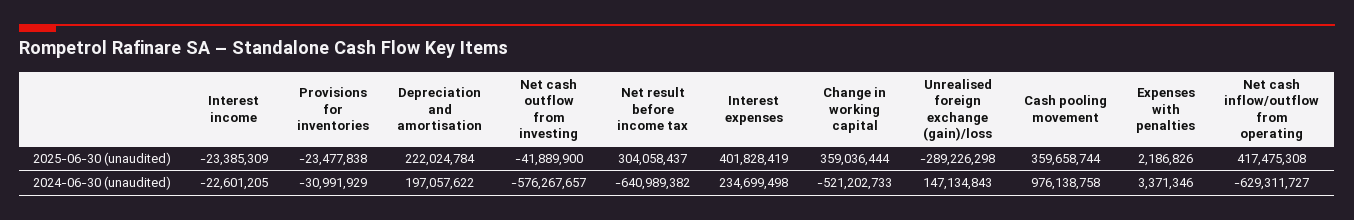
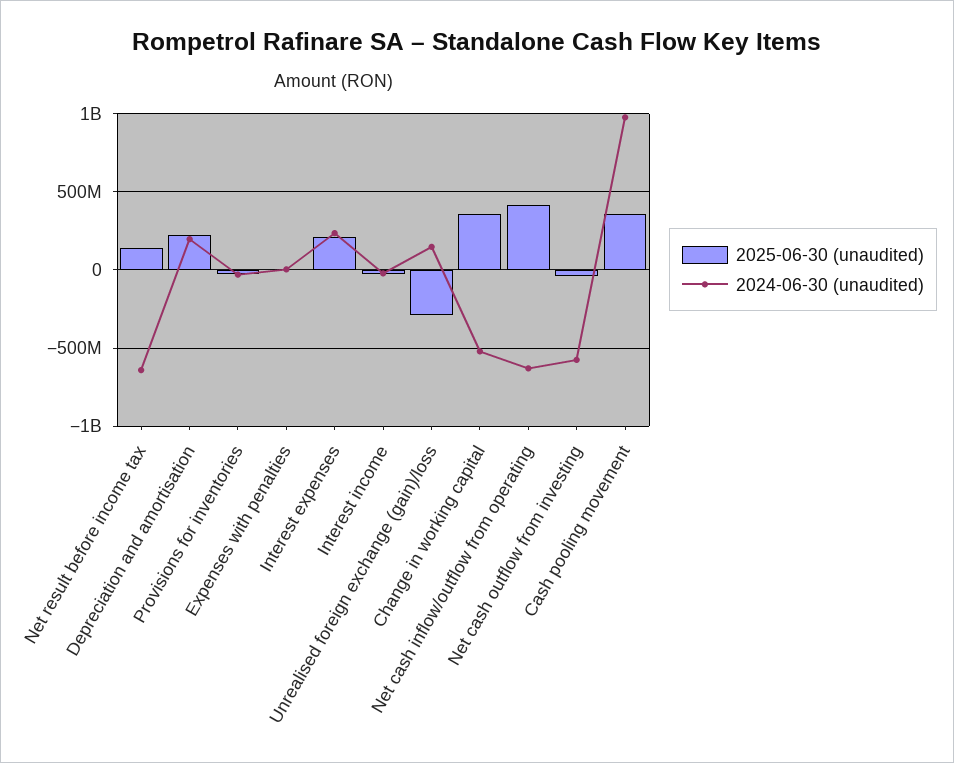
2025-06-30 (unaudited), Net result before income tax: 304058437 -> 150000000
2025-06-30 (unaudited), Interest expenses: 401828419 -> 200000000

